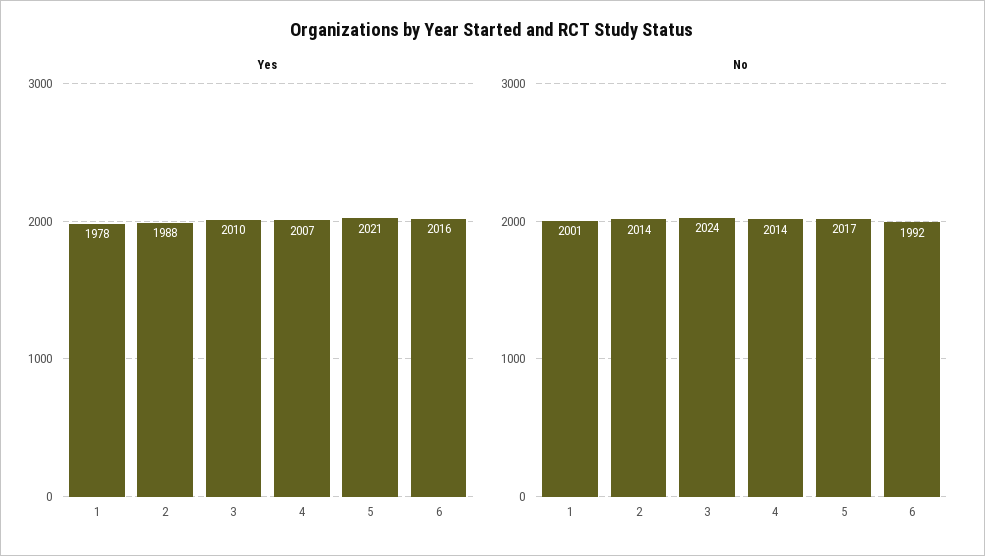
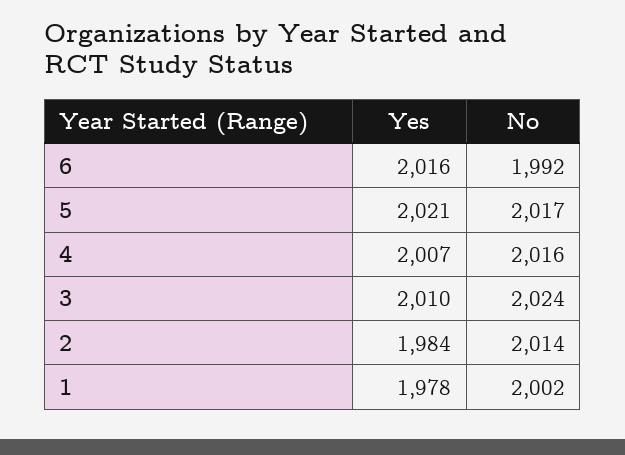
Yes, 2: 1988 -> 1984
No, 1: 2001 -> 2002
No, 4: 2014 -> 2016

